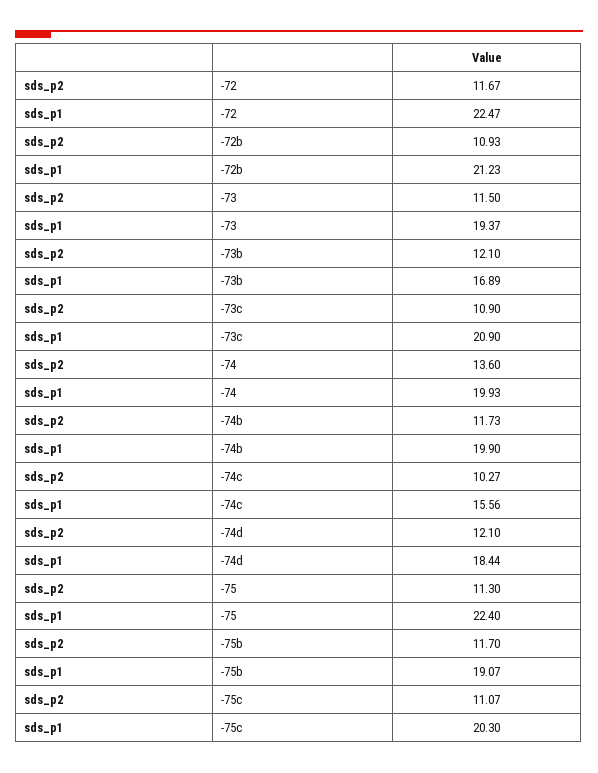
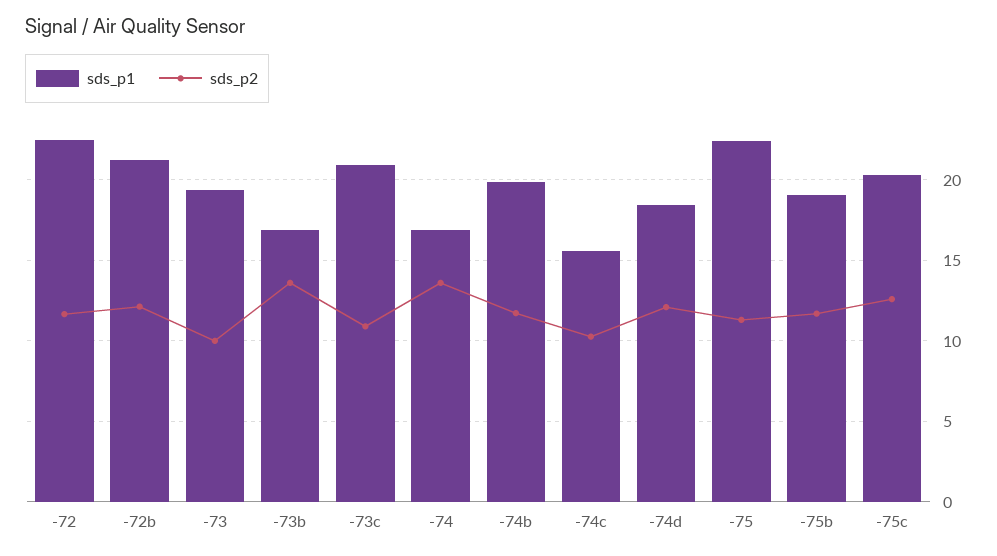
sds_p2, -72b: 10.93 -> 12
sds_p2, -73: 11.5 -> 10
sds_p2, -73b: 12.1 -> 13.5
sds_p1, -74: 19.93 -> 17
sds_p2, -75c: 11.07 -> 12.5

